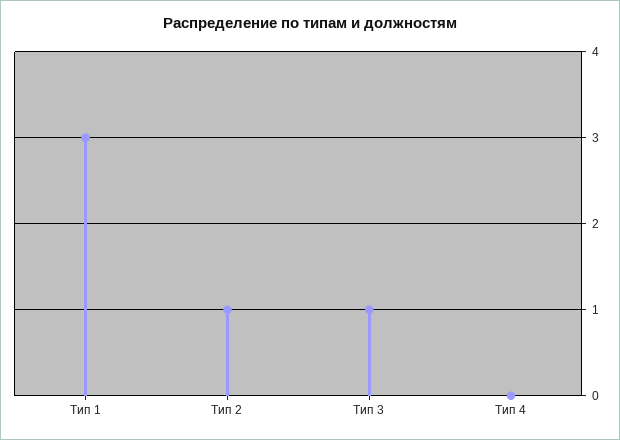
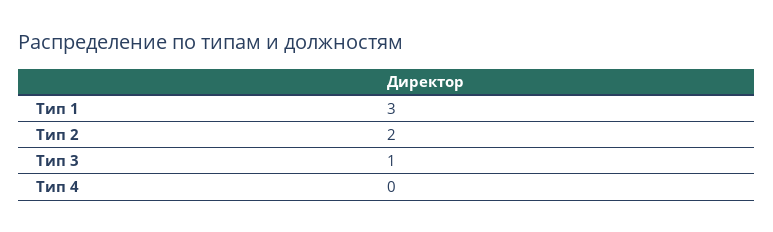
Тип 2: 1 -> 2

